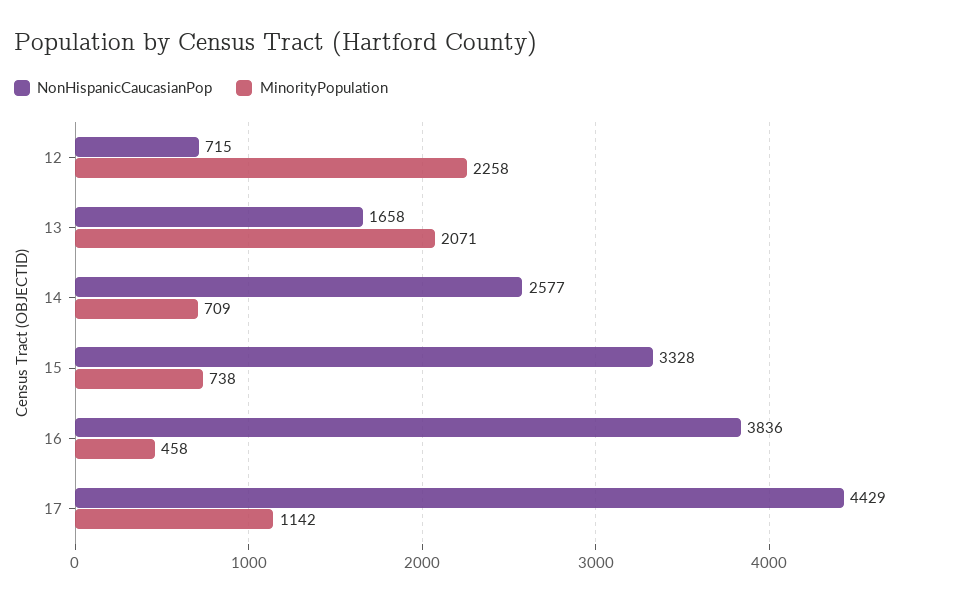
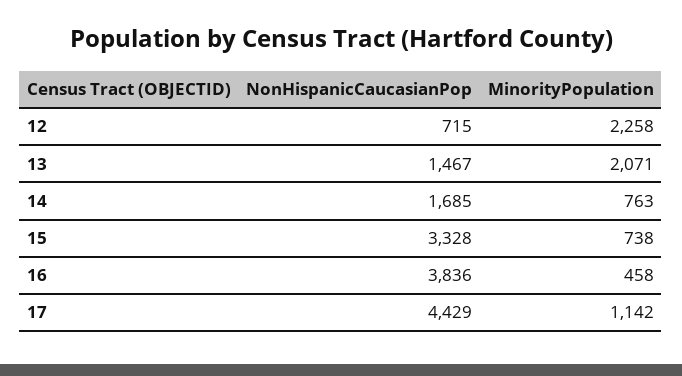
NonHispanicCaucasianPop, 13: 1658 -> 1467
NonHispanicCaucasianPop, 14: 2577 -> 1685
MinorityPopulation, 14: 709 -> 763

